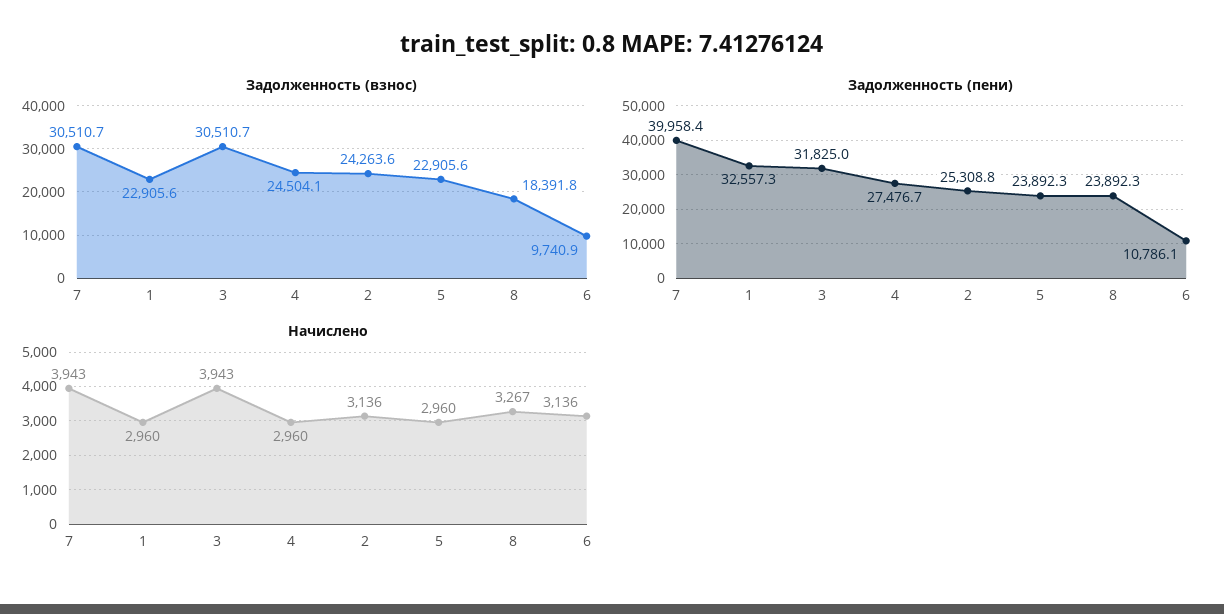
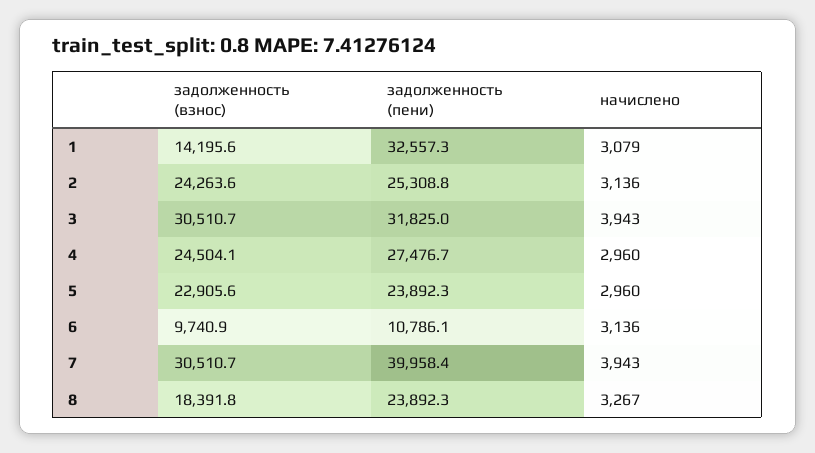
Задолженность (взнос), 1: 22905.6 -> 14195.6
Начислено, 1: 2960 -> 3079

